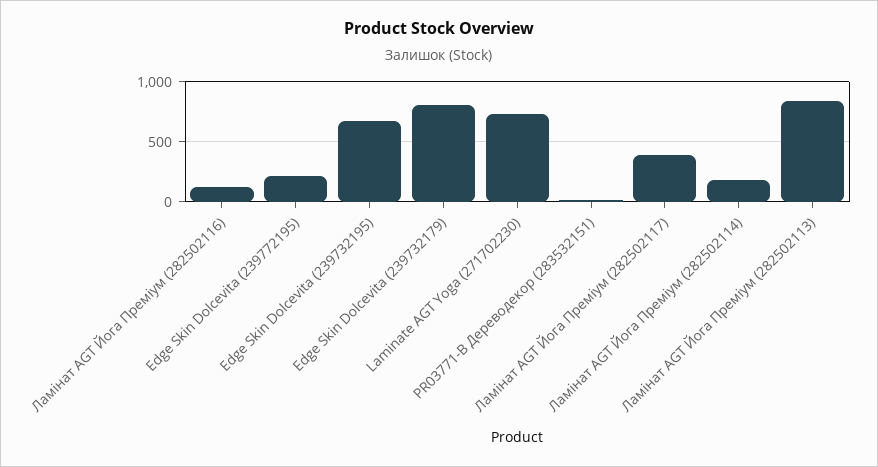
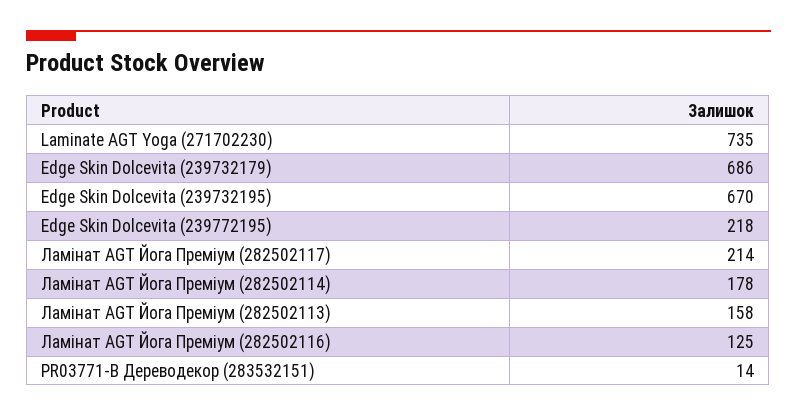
Edge Skin Dolcevita (239732179): 800 -> 686
Ламінат AGT Йога Преміум (282502117): 400 -> 214
Ламінат AGT Йога Преміум (282502113): 850 -> 158

